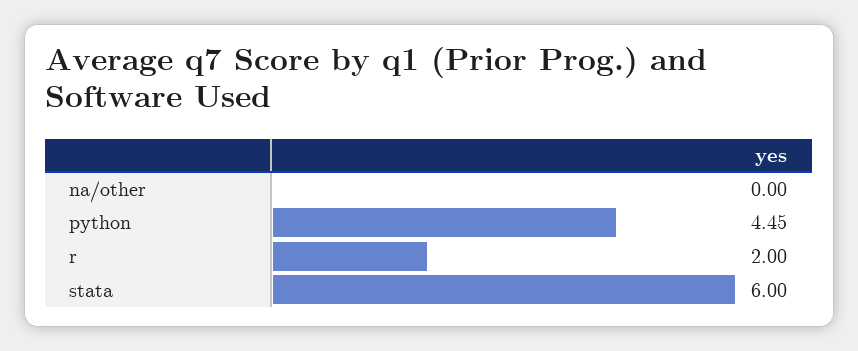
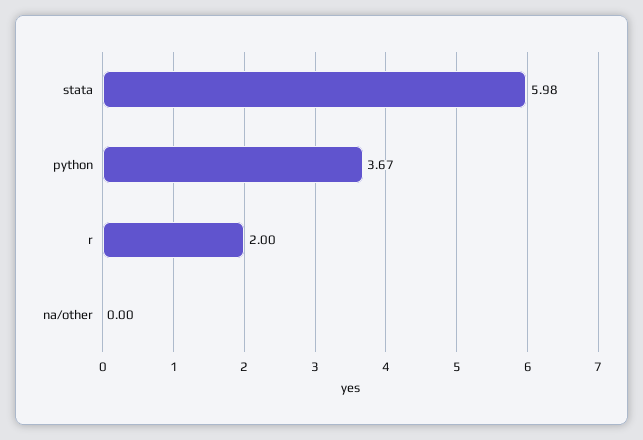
python: 4.45 -> 3.67
stata: 6 -> 5.98

